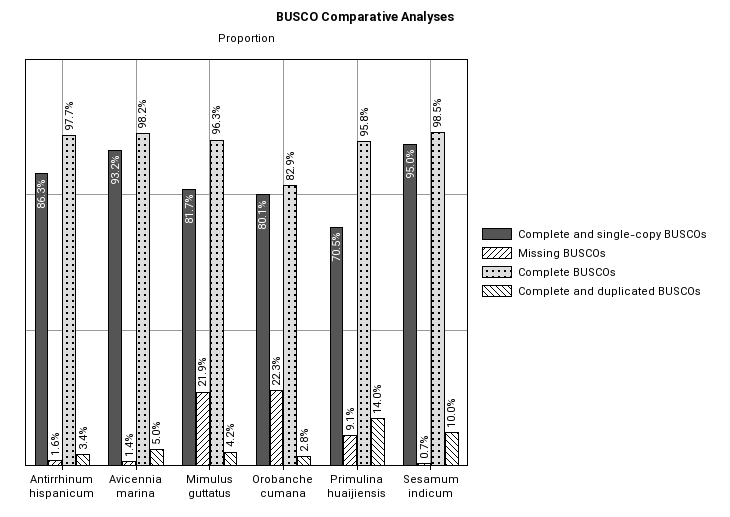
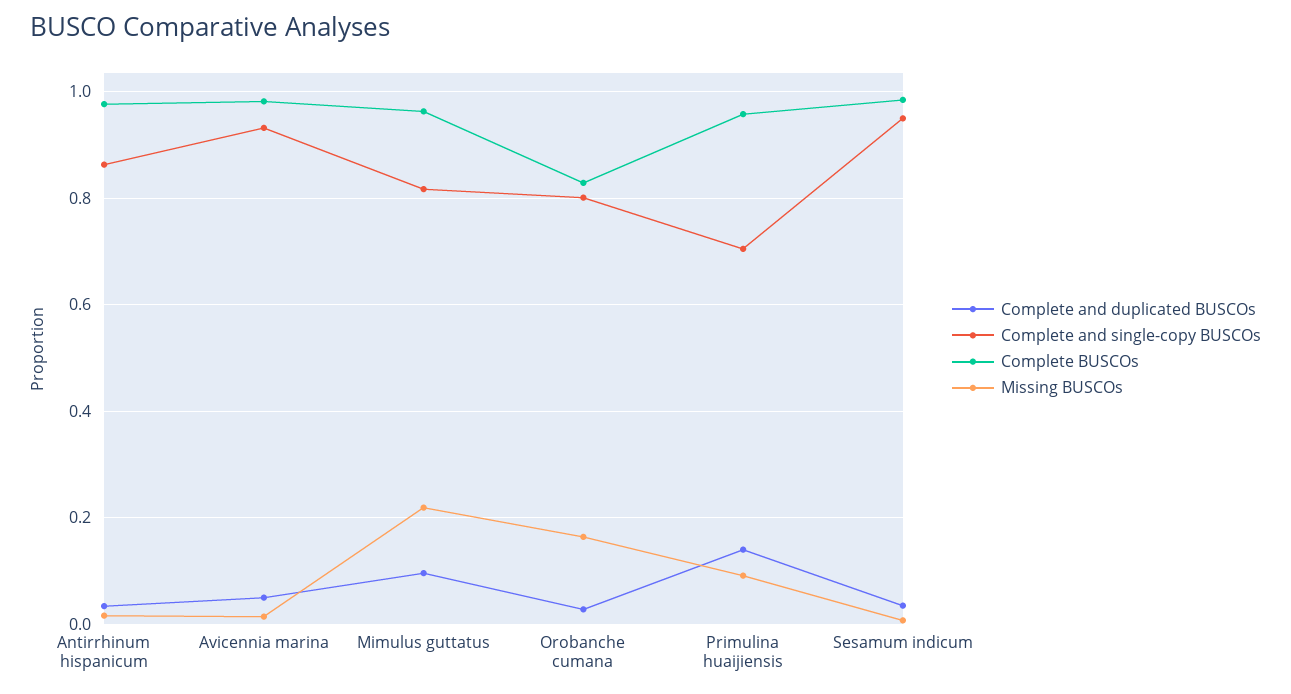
Complete and duplicated BUSCOs, Mimulus guttatus: 0.042 -> 0.1
Missing BUSCOs, Orobanche cumana: 0.223 -> 0.16
Complete and duplicated BUSCOs, Sesamum indicum: 0.1 -> 0.04

